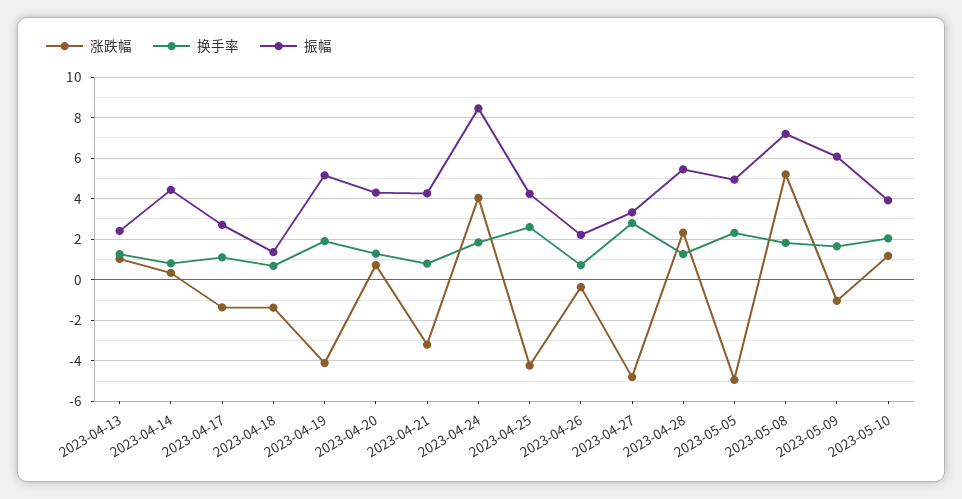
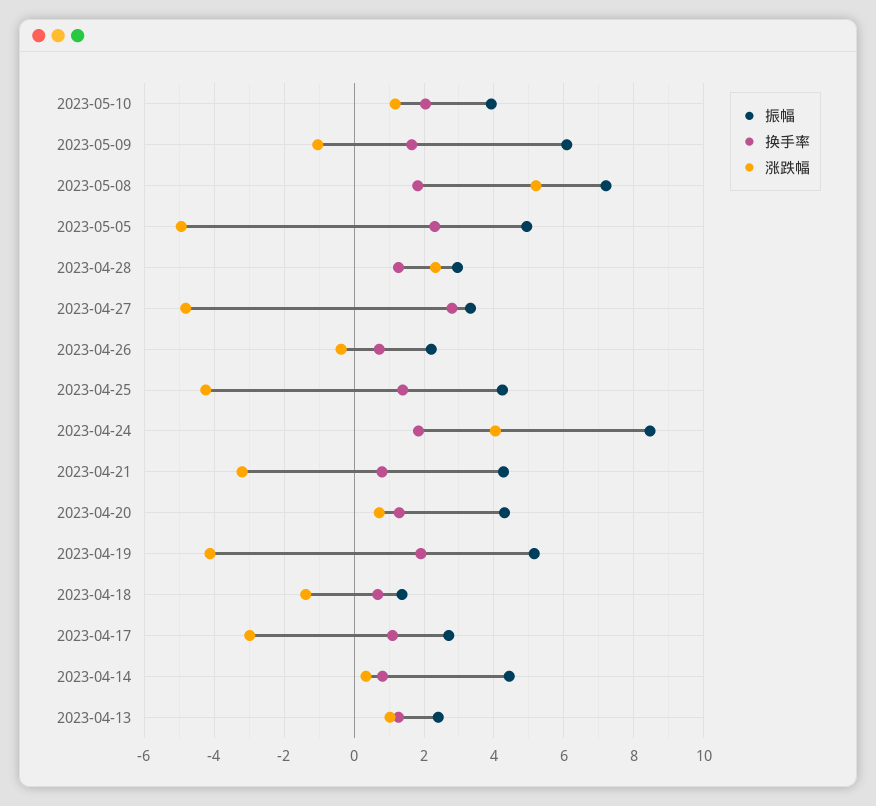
涨跌幅, 2023-04-17: -1.5 -> -3
换手率, 2023-04-25: 2.5 -> 1.4
振幅, 2023-04-28: 5.5 -> 3

